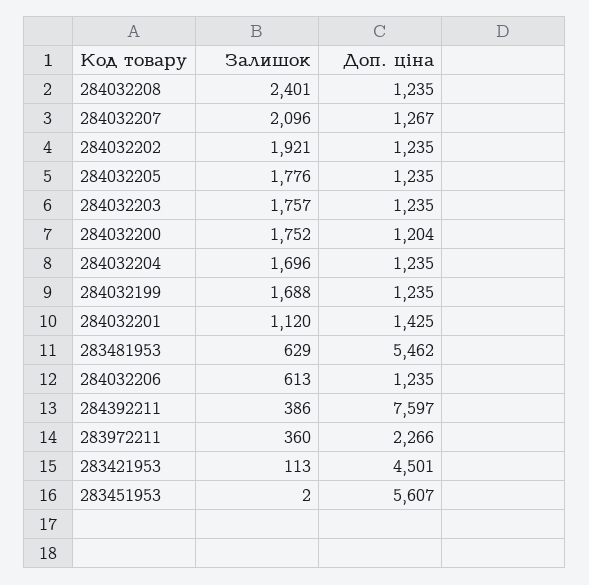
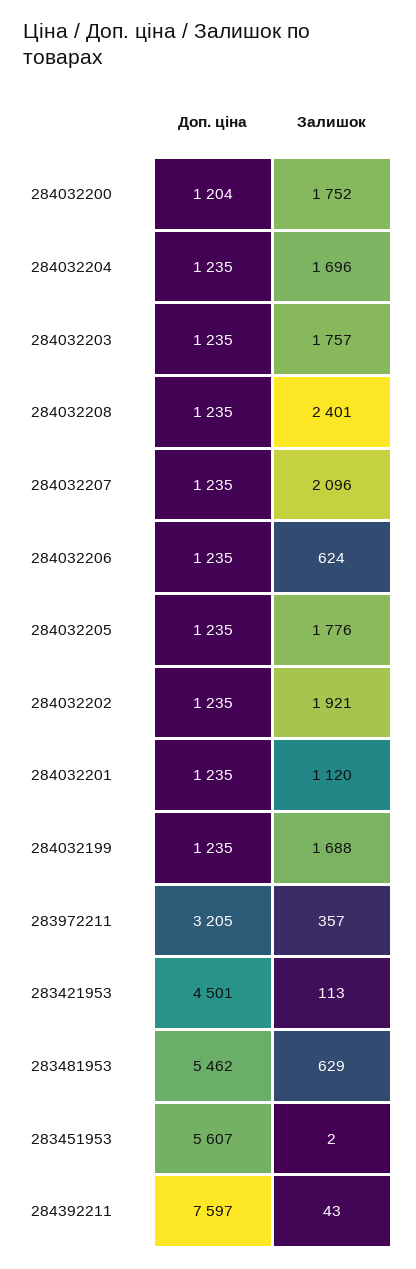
Доп. ціна, 284032207: 1267 -> 1235
Доп. ціна, 284032201: 1425 -> 1235
Залишок, 284032206: 613 -> 624
Залишок, 284392211: 386 -> 43
Залишок, 283972211: 360 -> 357
Доп. ціна, 283972211: 2266 -> 3205

